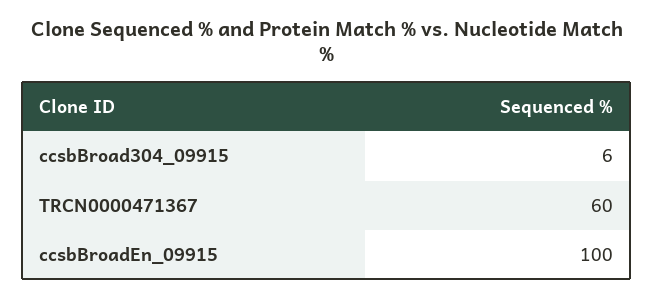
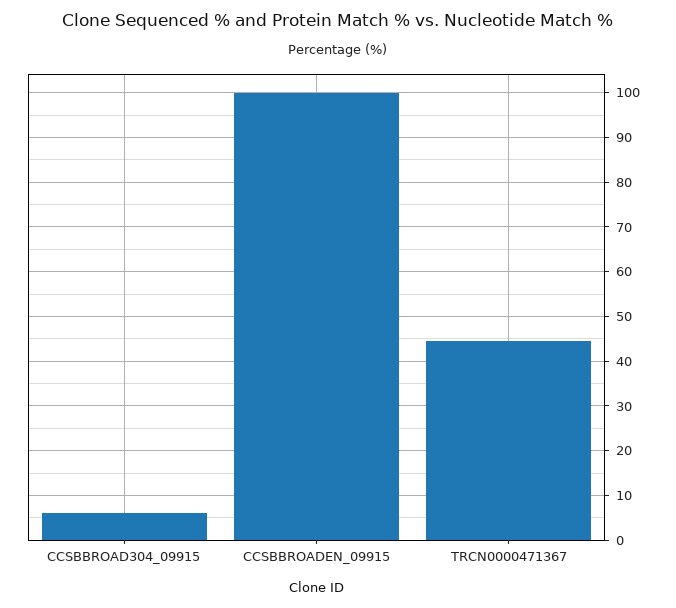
TRCN0000471367: 60 -> 44

